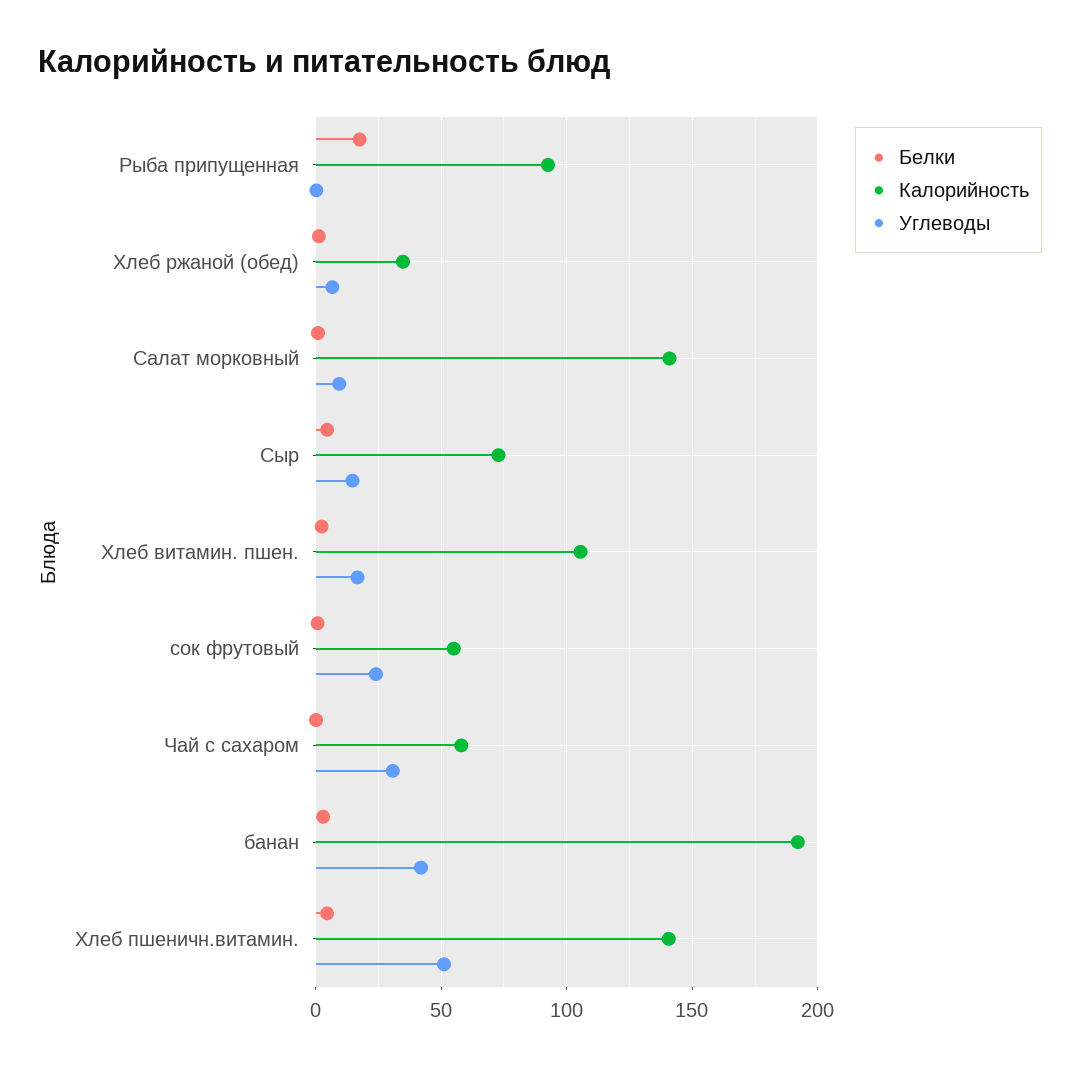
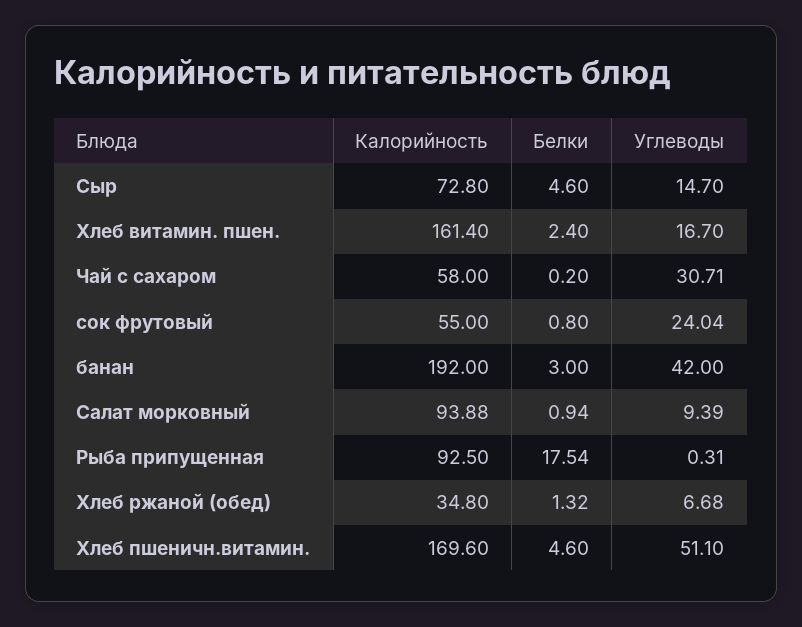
Калорийность, Салат морковный: 140 -> 93.88
Калорийность, Хлеб витамин. пшен.: 105 -> 161.4
Калорийность, Хлеб пшеничн.витамин.: 140 -> 169.6

